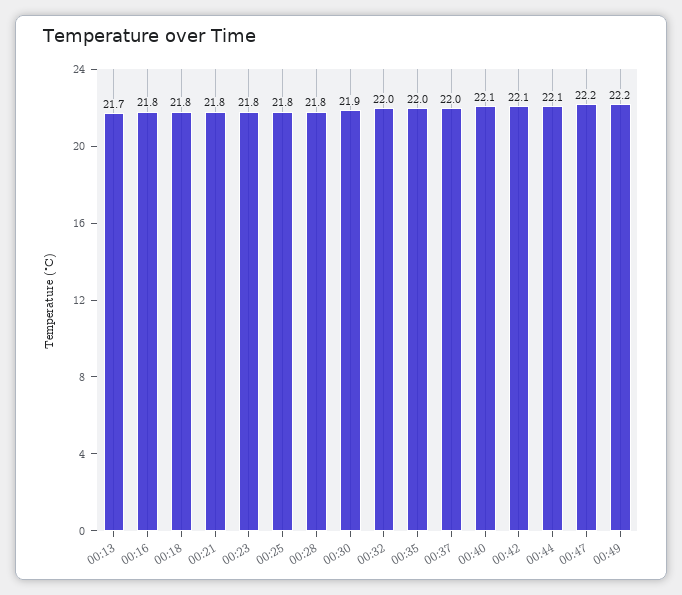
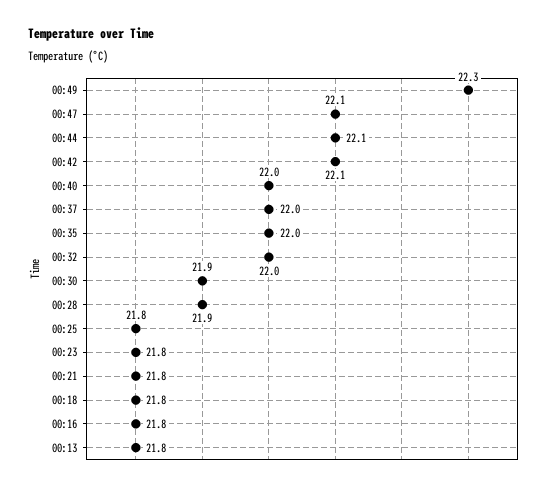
00:13: 21.7 -> 21.8
00:28: 21.8 -> 21.9
00:40: 22.1 -> 22
00:47: 22.2 -> 22.1
00:49: 22.2 -> 22.3

